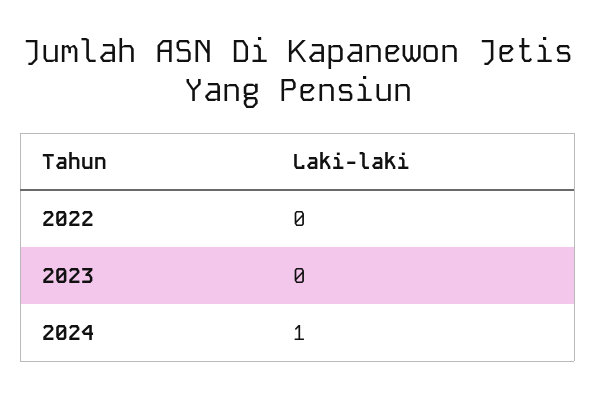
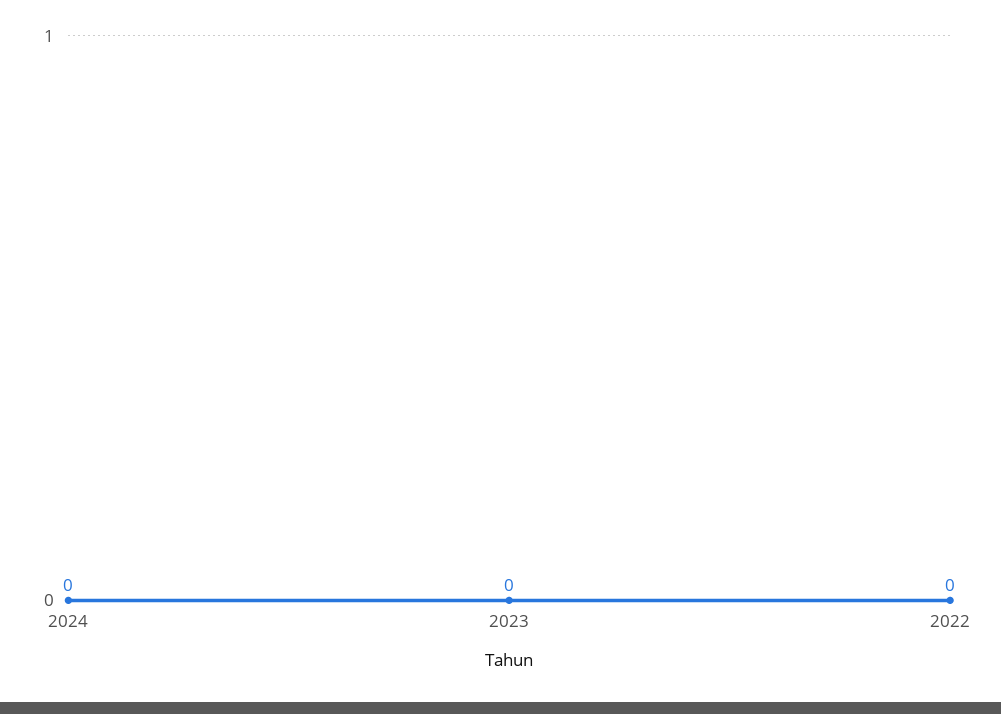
2024: 1 -> 0

